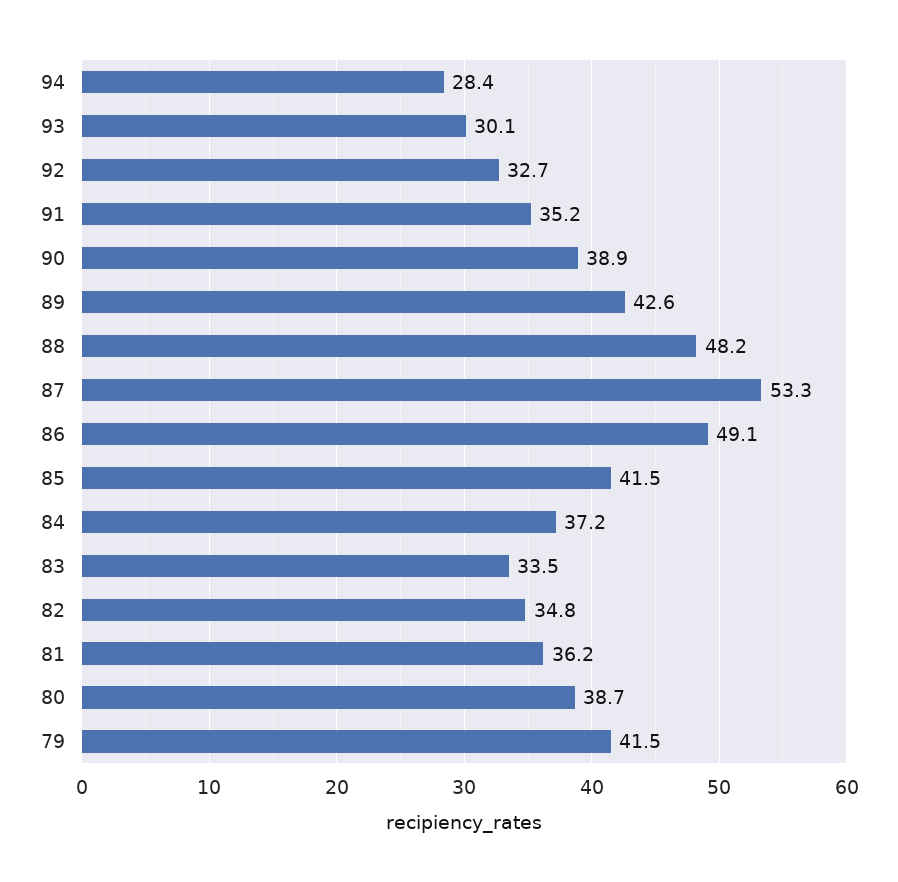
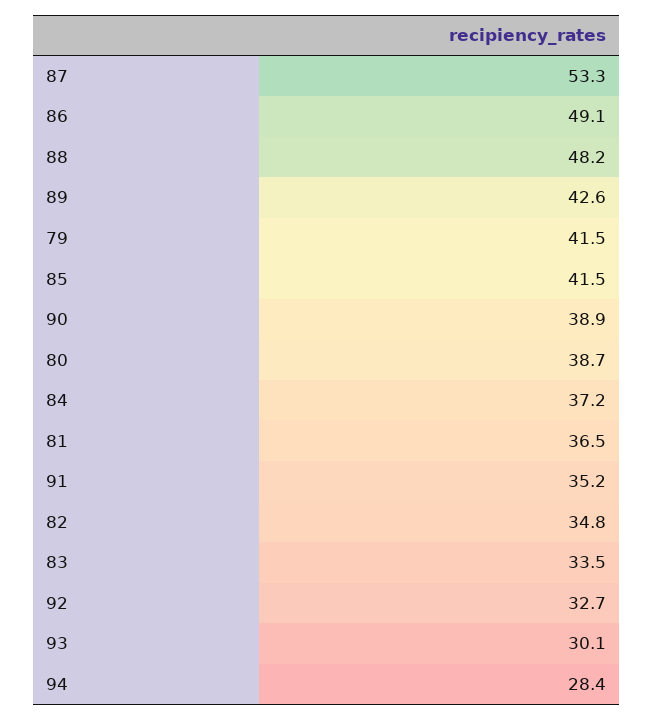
81: 36.2 -> 36.5

